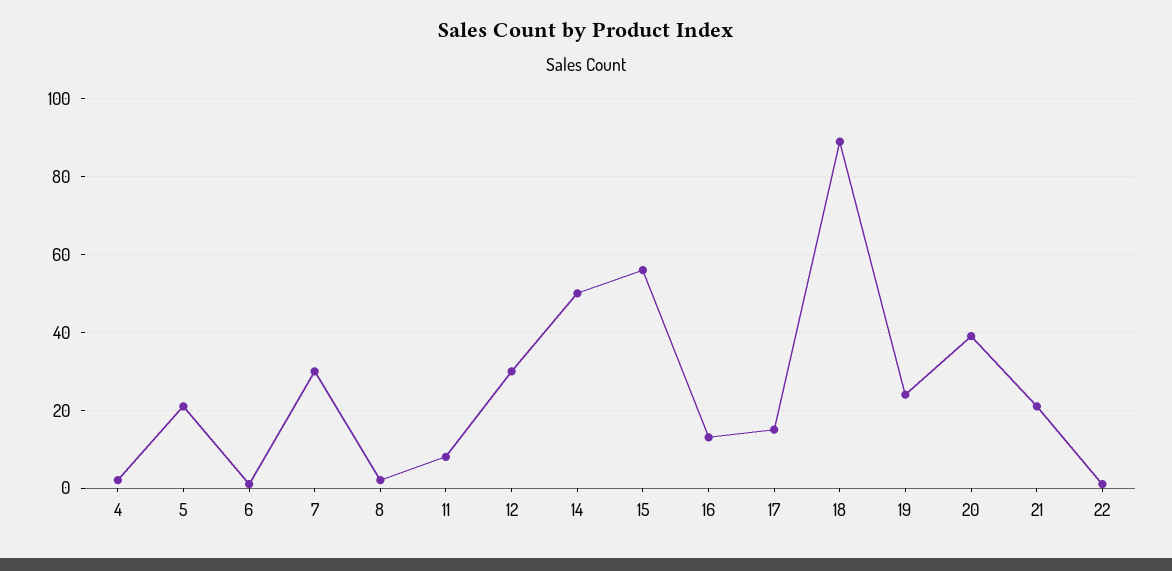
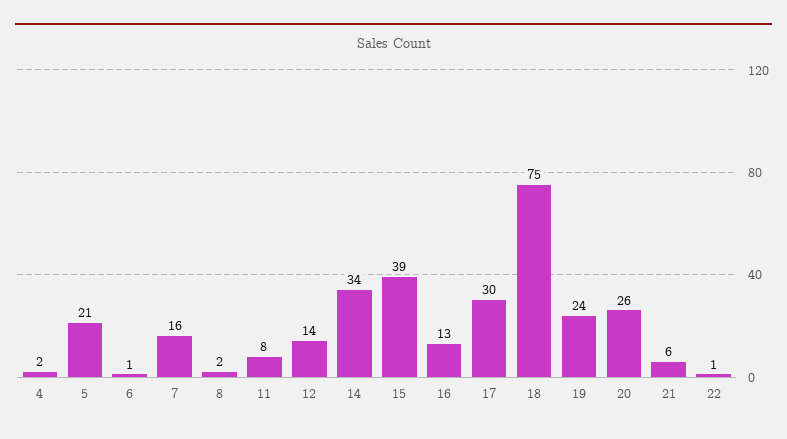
7: 30 -> 16
12: 30 -> 14
14: 50 -> 34
15: 55 -> 39
17: 15 -> 30
18: 90 -> 75
20: 40 -> 26
21: 20 -> 6

